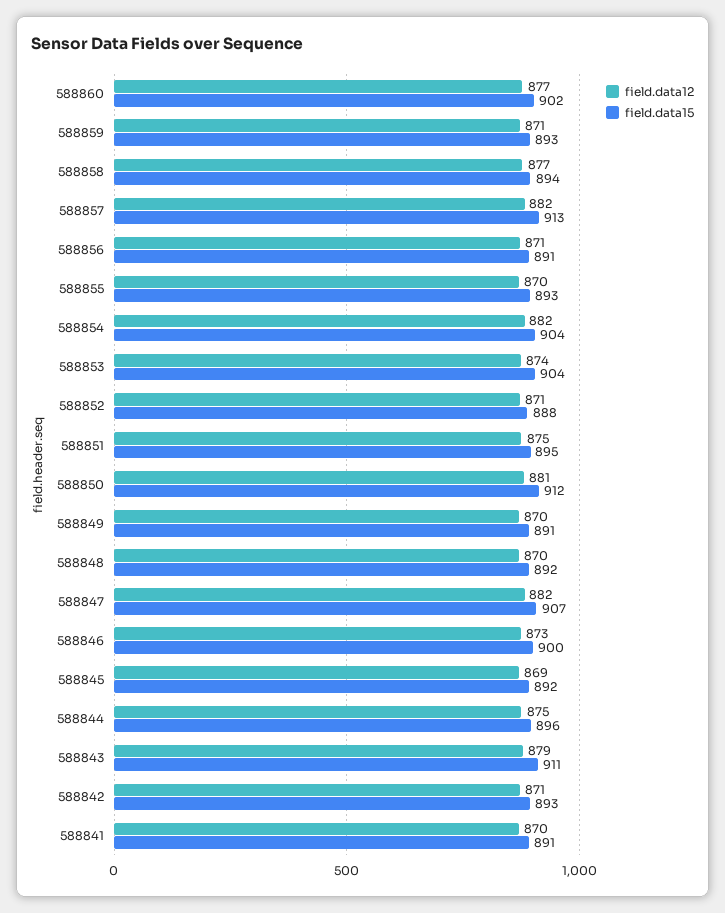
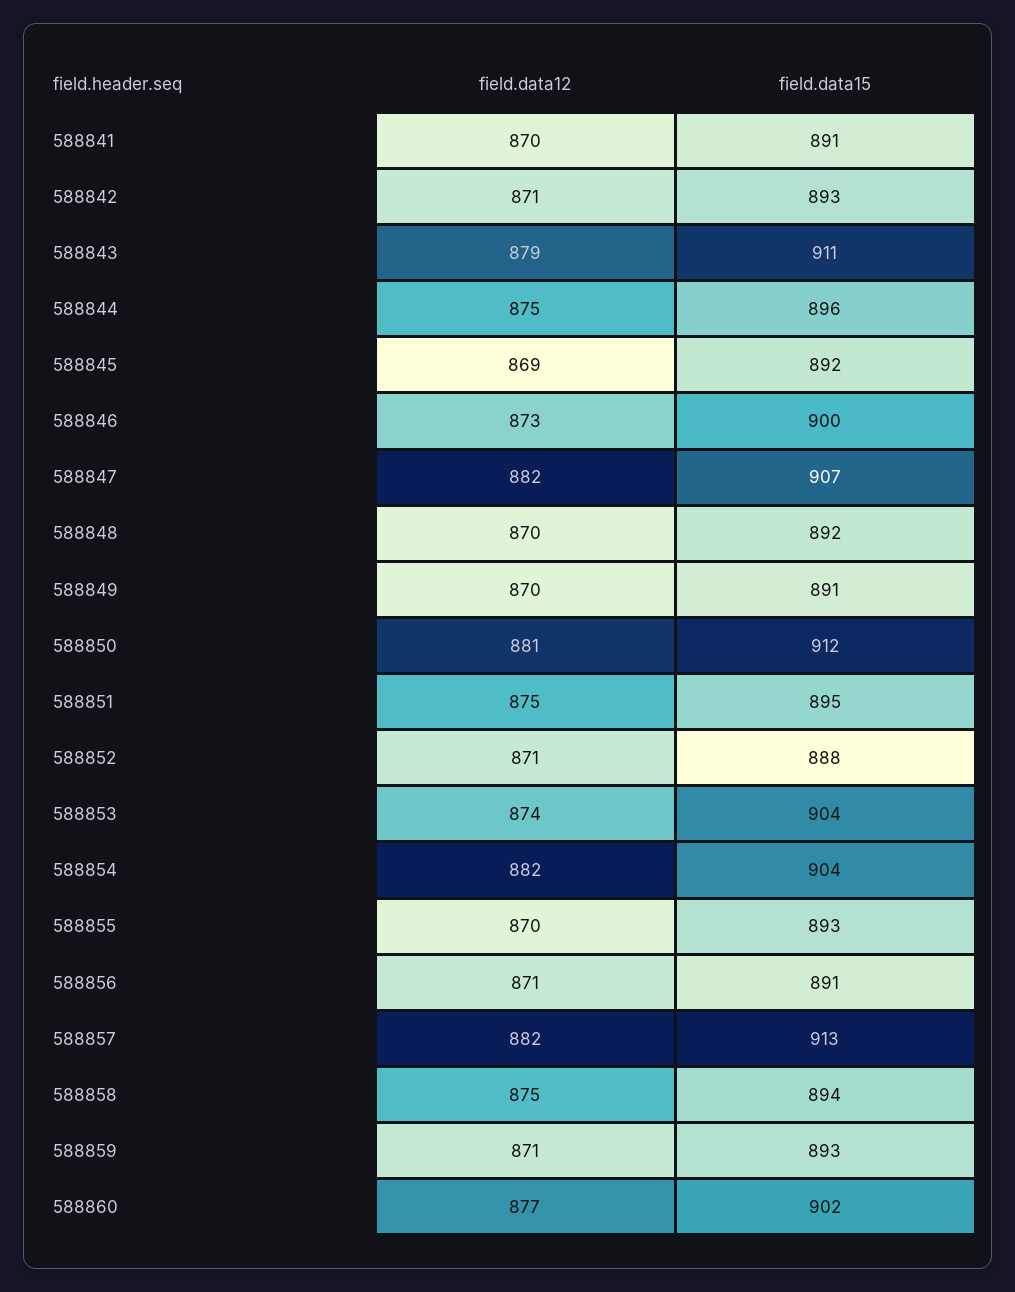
field.data12, 588858: 877 -> 875

